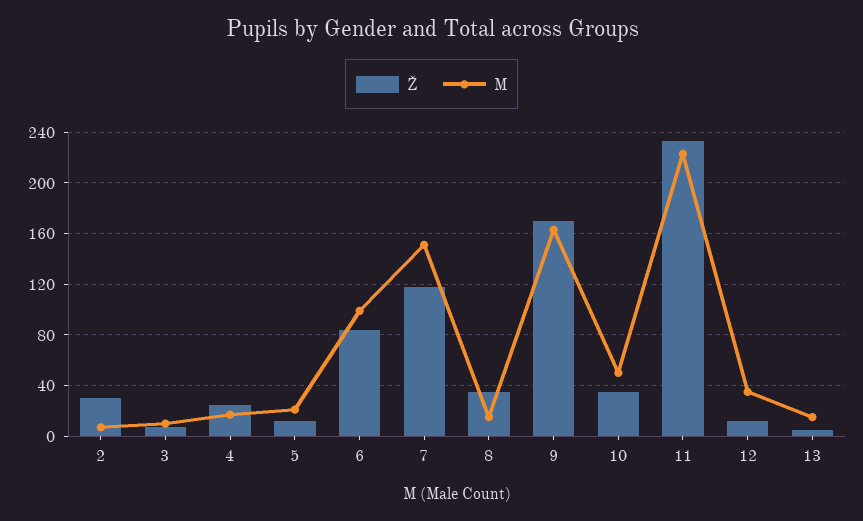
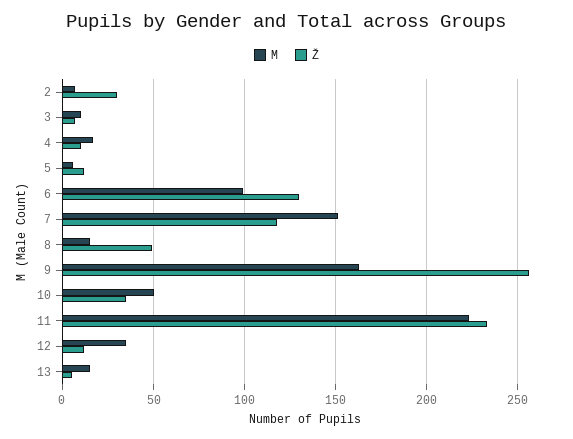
Ž, 4: 25 -> 10
M, 5: 20 -> 5
Ž, 6: 85 -> 130
Ž, 8: 35 -> 50
Ž, 9: 170 -> 255

